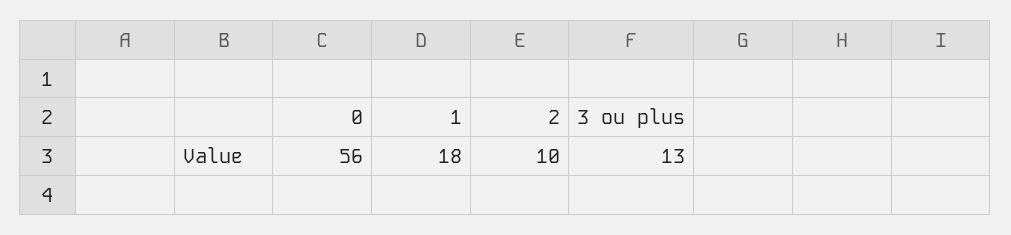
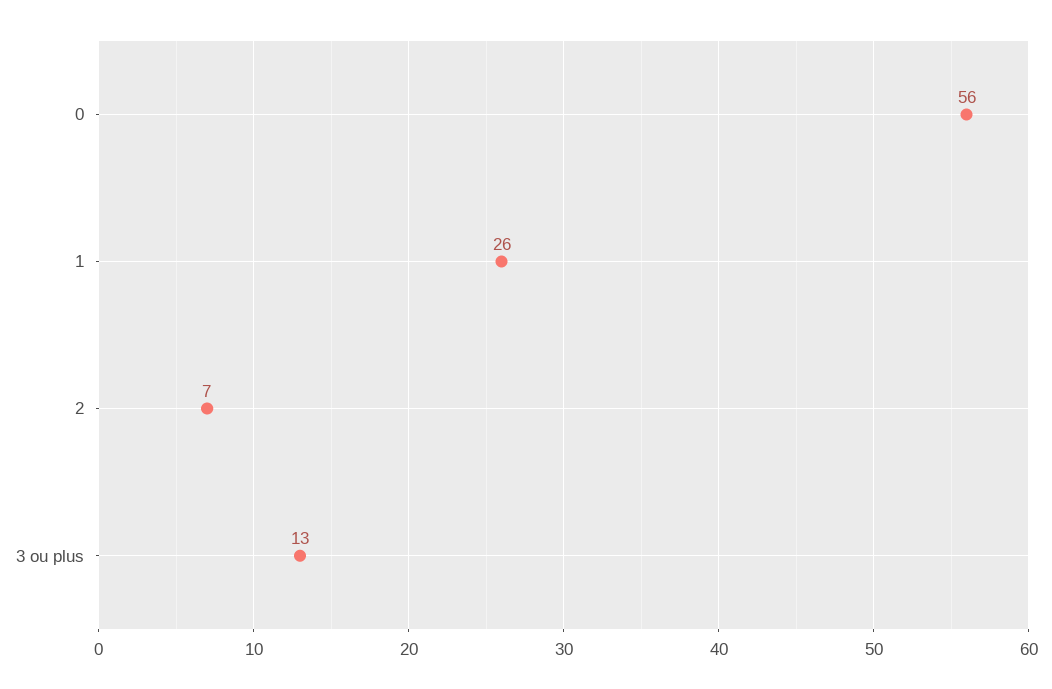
1: 18 -> 26
2: 10 -> 7

